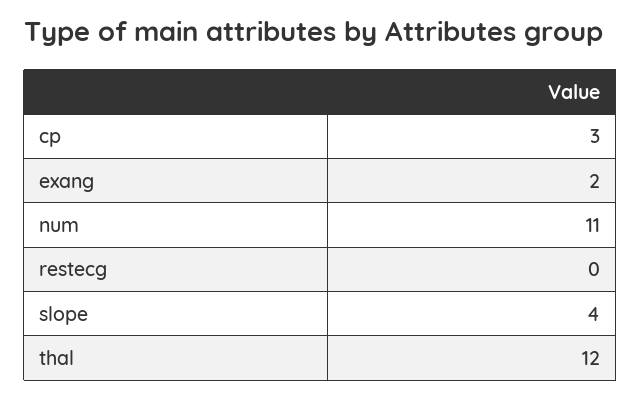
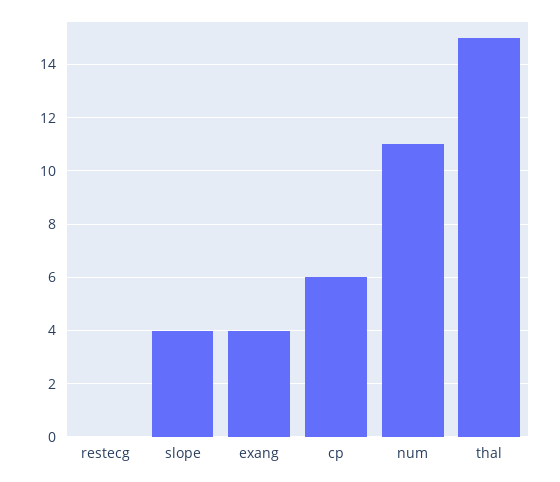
cp: 3 -> 6
exang: 2 -> 4
thal: 12 -> 15

